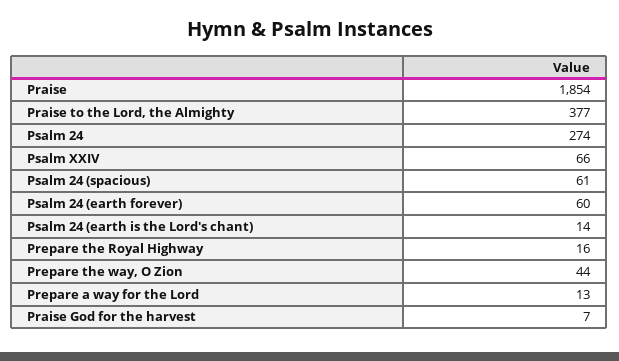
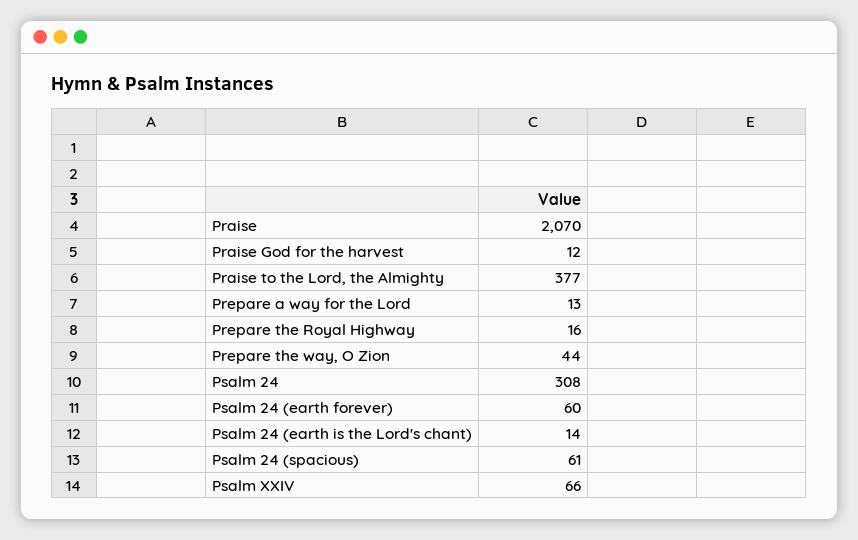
Praise: 1854 -> 2070
Psalm 24: 274 -> 308
Praise God for the harvest: 7 -> 12

